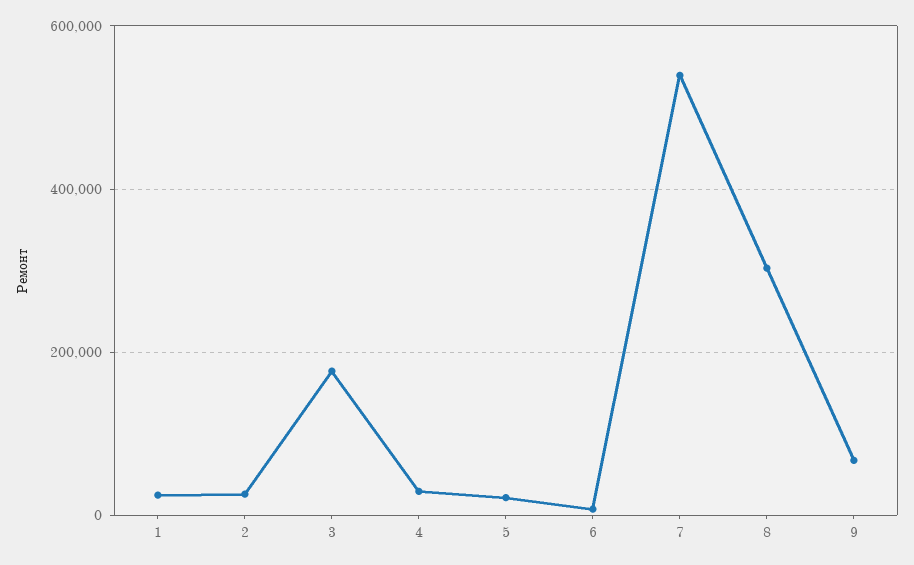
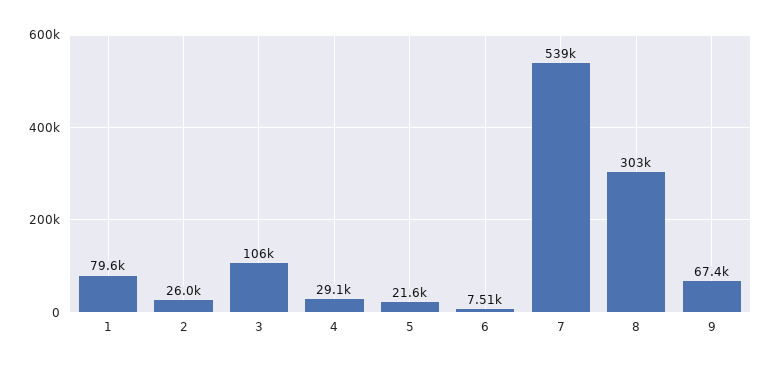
1: 20000 -> 79600
3: 180000 -> 106000

